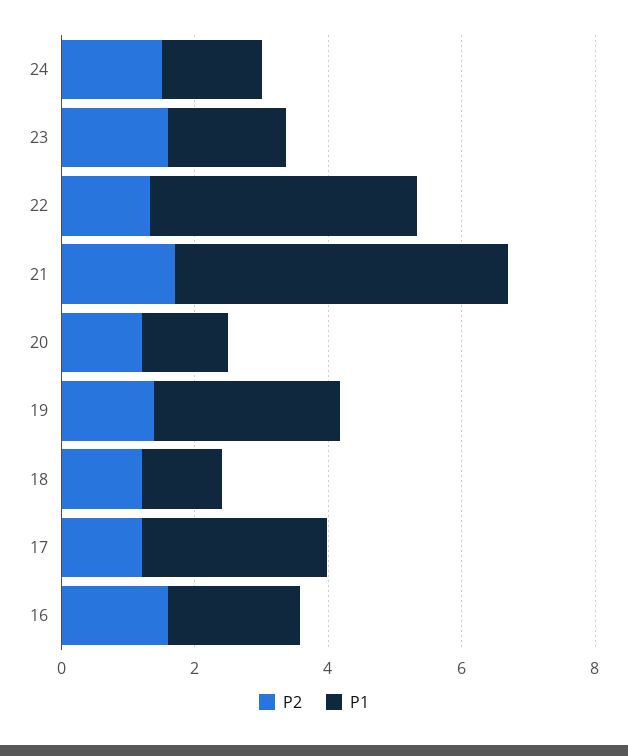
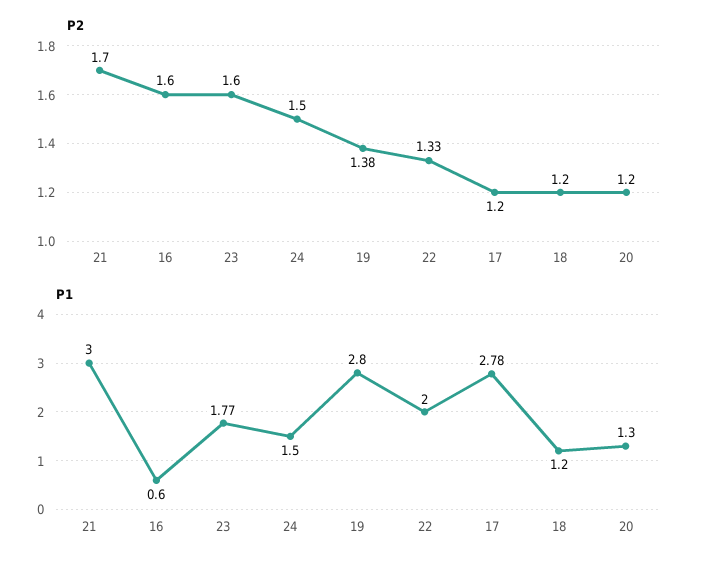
P1, 22: 4 -> 2
P1, 21: 5 -> 3
P1, 16: 2 -> 0.6

